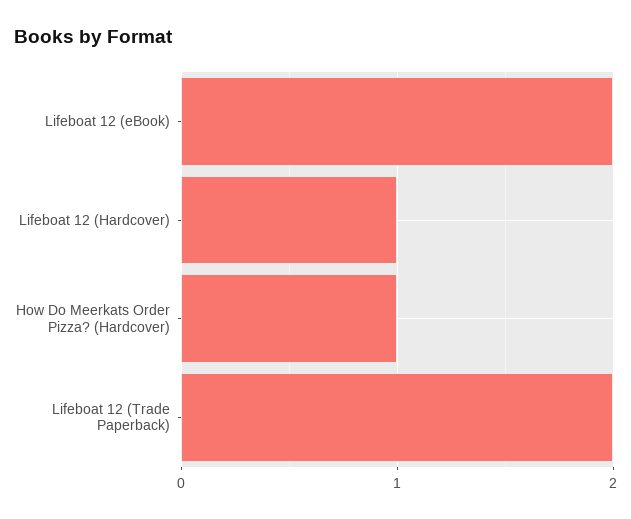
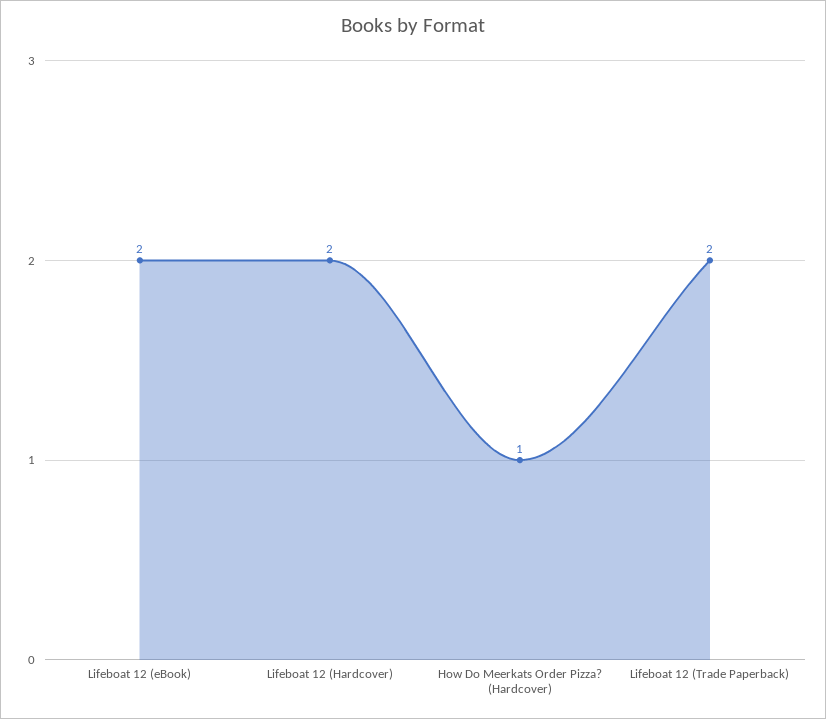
Lifeboat 12 (Hardcover): 1 -> 2

